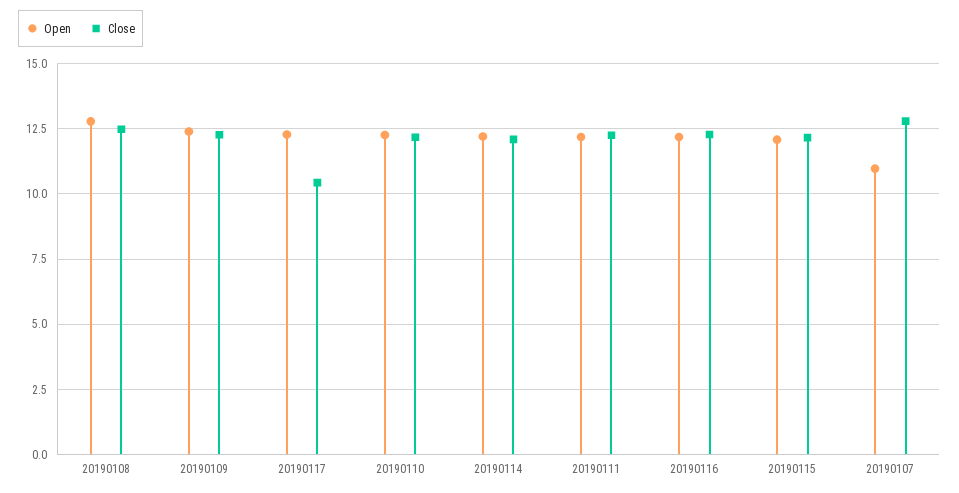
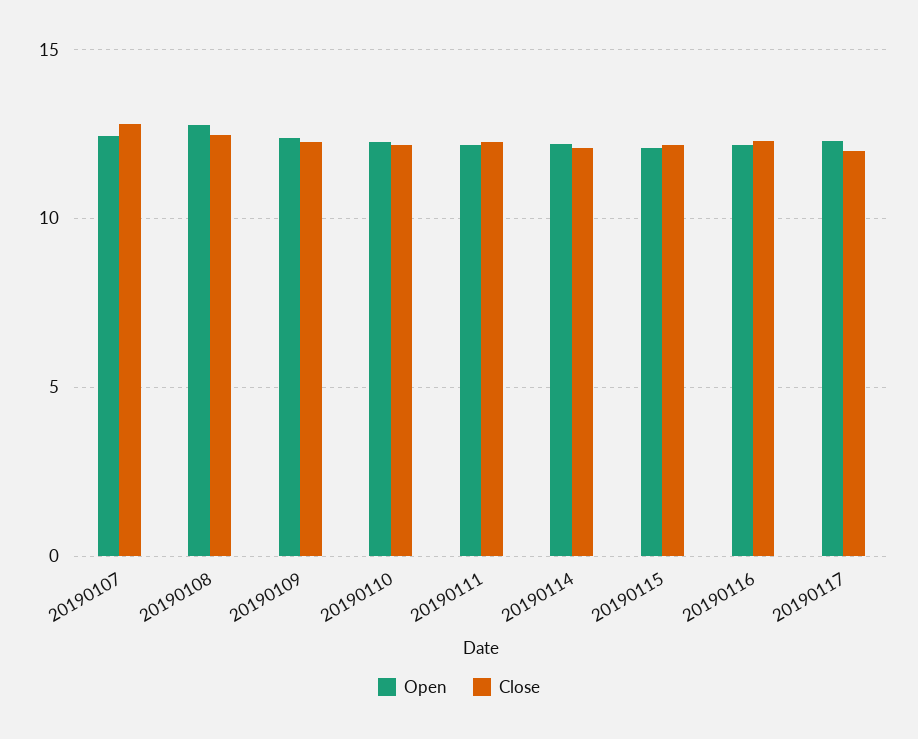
Close, 20190117: 10.5 -> 12
Open, 20190107: 11 -> 12.5

